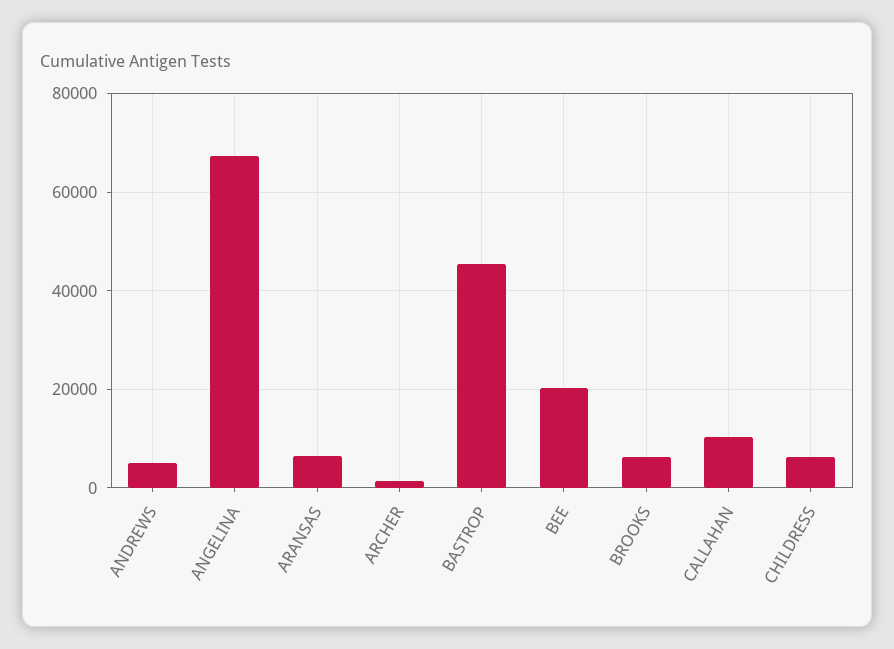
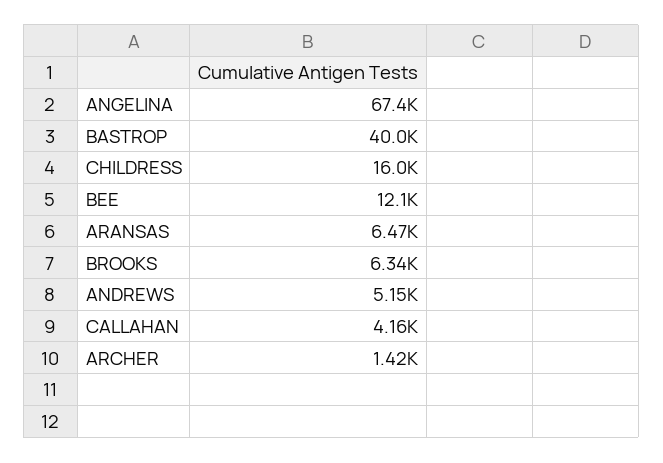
BASTROP: 46000 -> 40000
BEE: 20000 -> 12100
CALLAHAN: 10000 -> 4160
CHILDRESS: 6000 -> 16000

